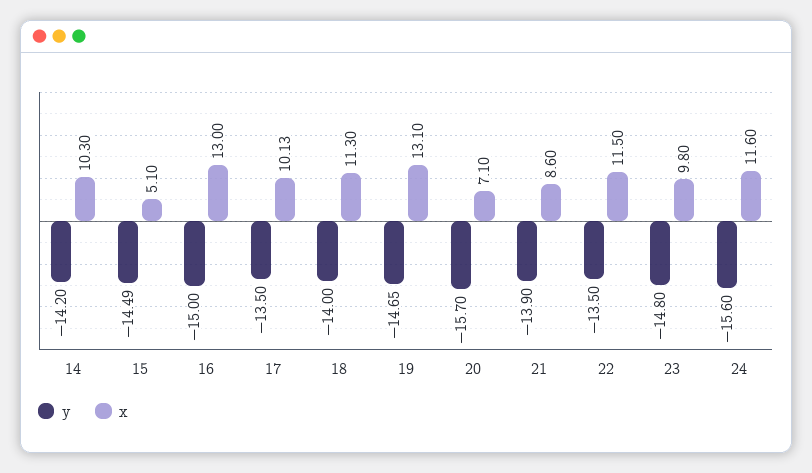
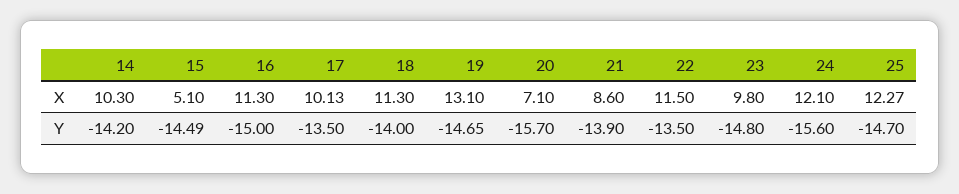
x, 16: 13 -> 11.3
x, 24: 11.6 -> 12.1
x, 25: none -> 12.27
y, 25: none -> -14.7

